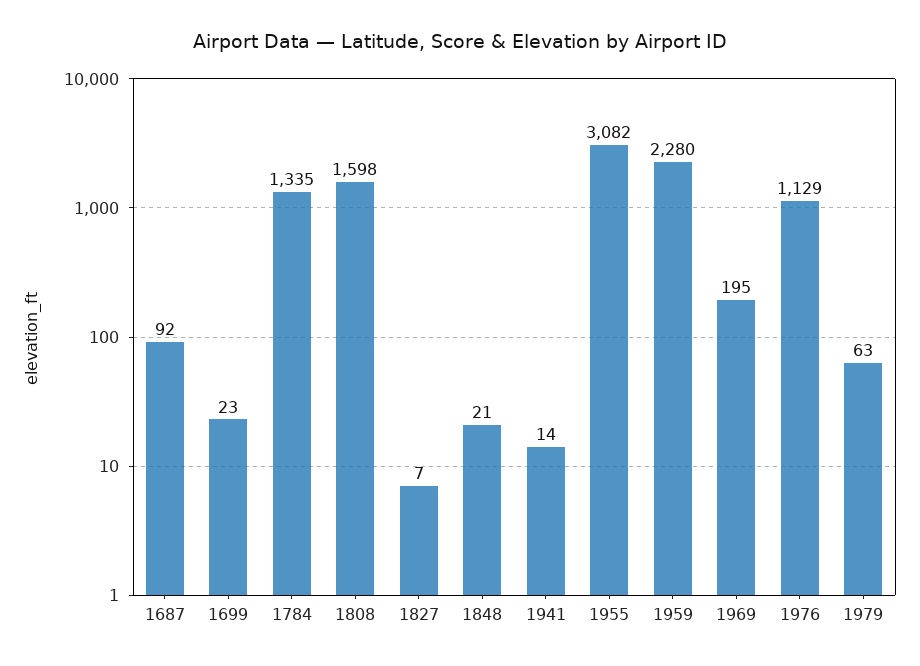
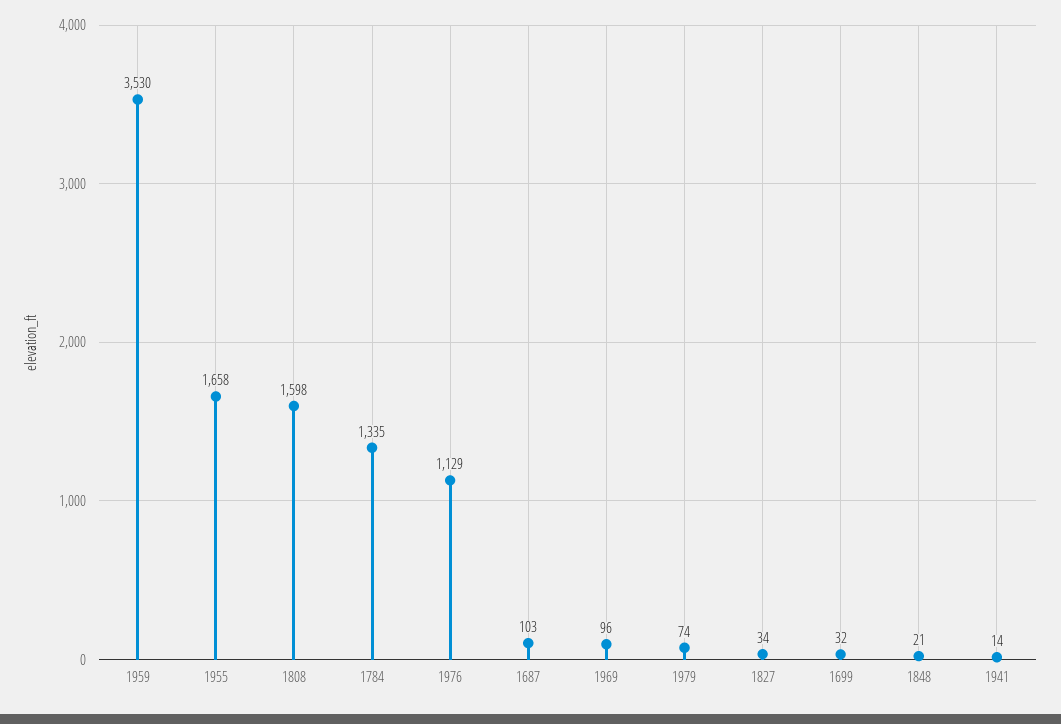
1687: 92 -> 103
1699: 23 -> 32
1827: 7 -> 34
1955: 3082 -> 1658
1959: 2280 -> 3530
1969: 195 -> 96
1979: 63 -> 74

